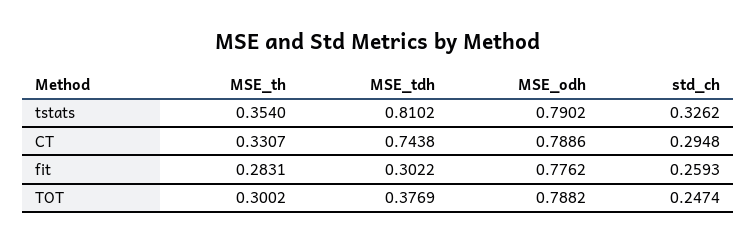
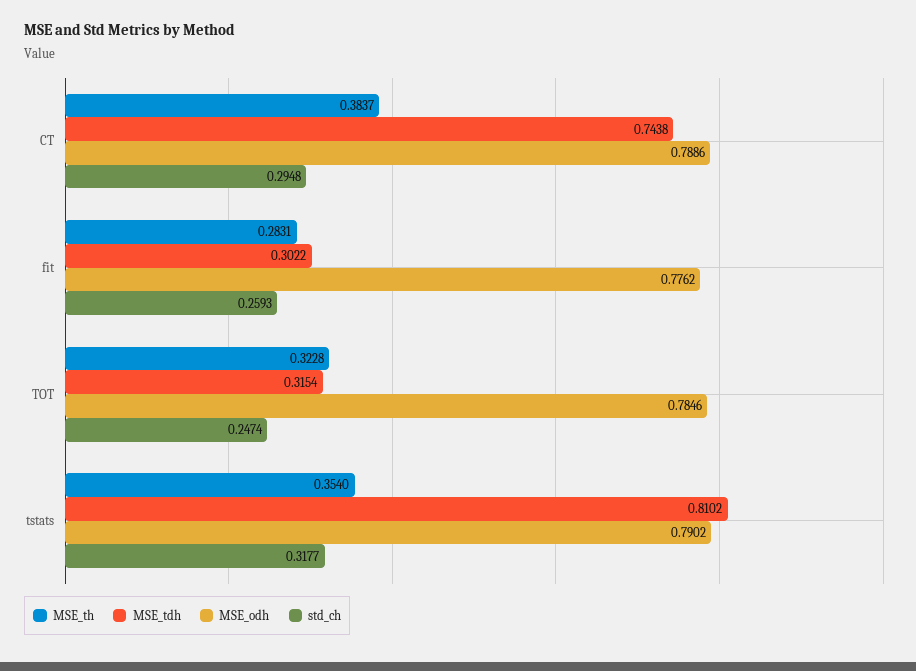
std_ch, tstats: 0.3262 -> 0.3177
MSE_th, CT: 0.3307 -> 0.3837
MSE_th, TOT: 0.3002 -> 0.3228
MSE_tdh, TOT: 0.3769 -> 0.3154
MSE_odh, TOT: 0.7882 -> 0.7846

